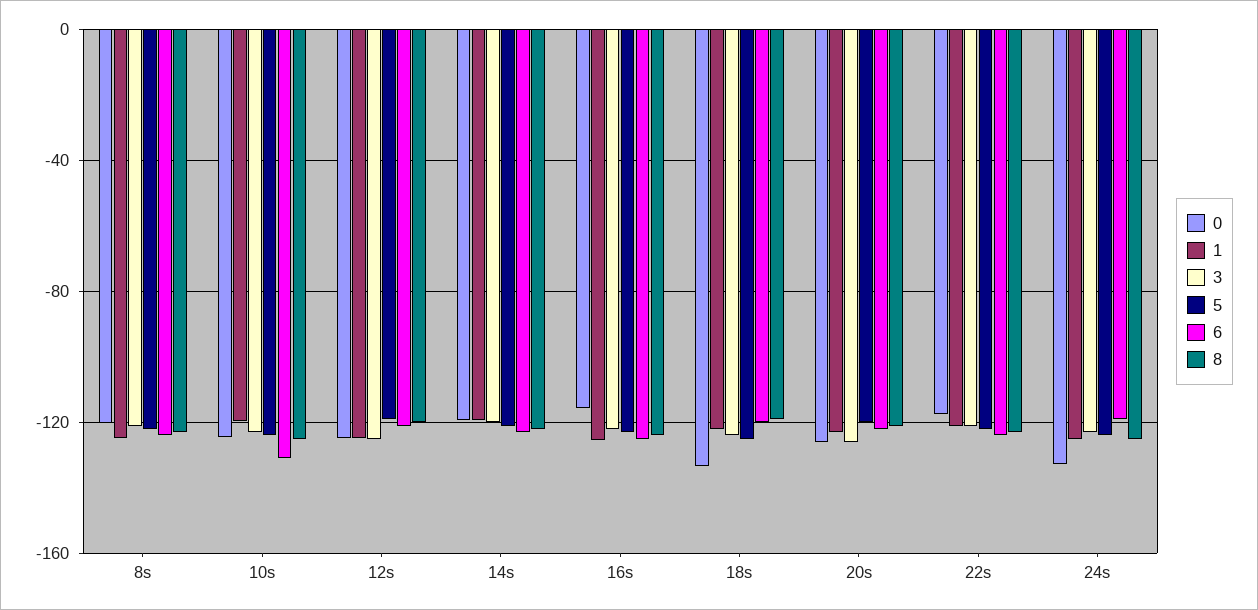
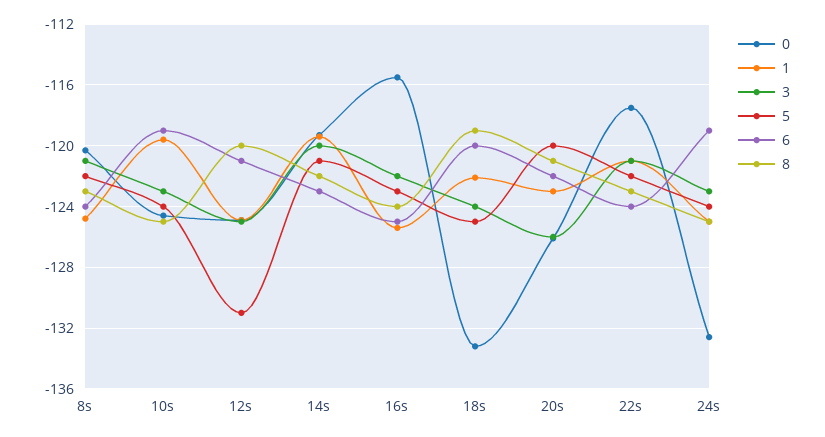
6, 10s: -130 -> -119
5, 12s: -120 -> -131

